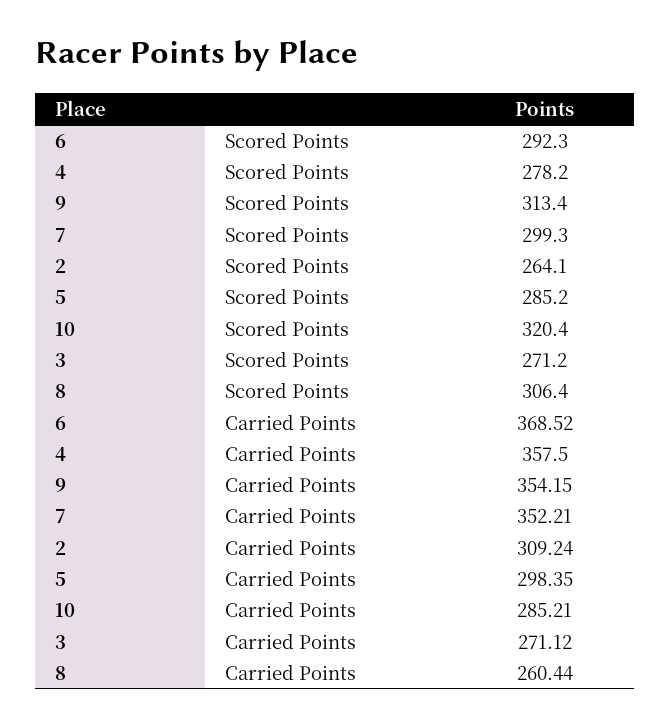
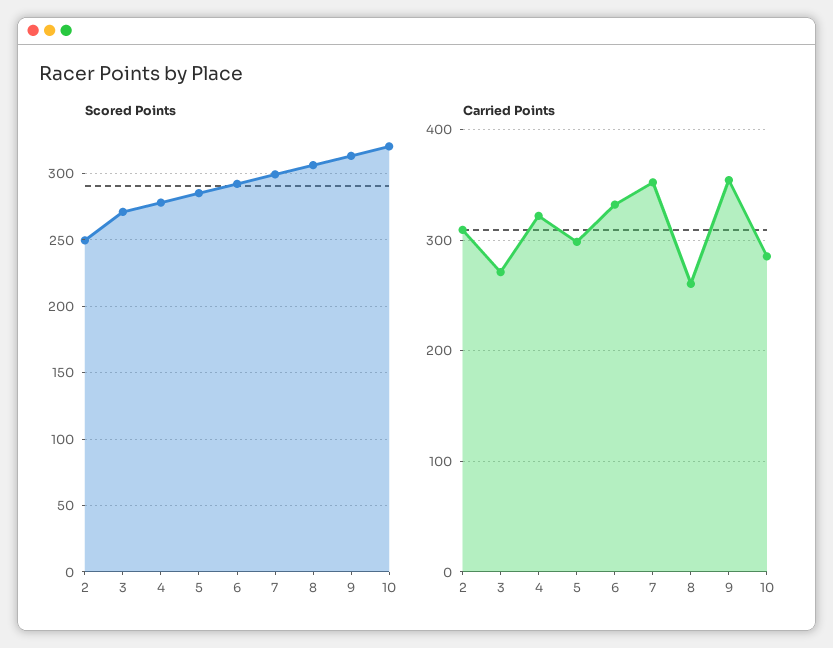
Scored Points, 2: 264.1 -> 250
Carried Points, 6: 368.52 -> 330
Carried Points, 4: 357.5 -> 320

